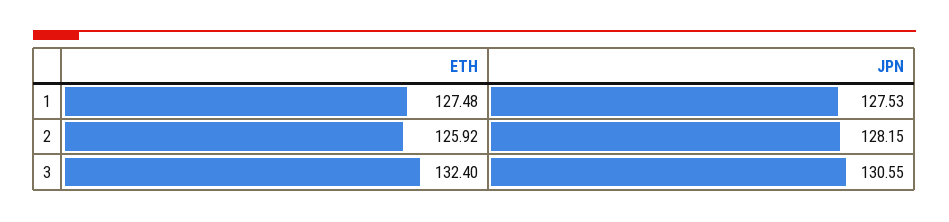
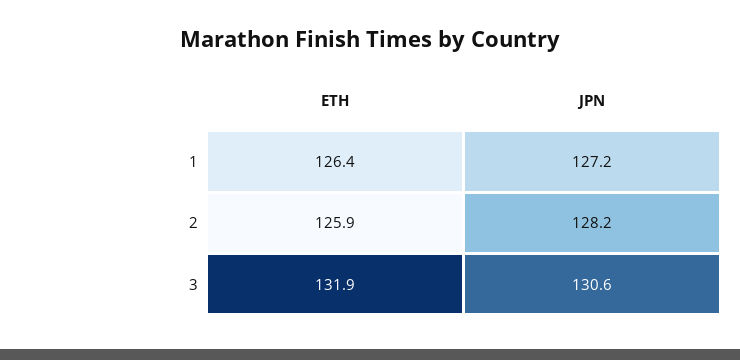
ETH, 1: 127.48 -> 126.4
JPN, 1: 127.53 -> 127.2
ETH, 3: 132.4 -> 131.9

